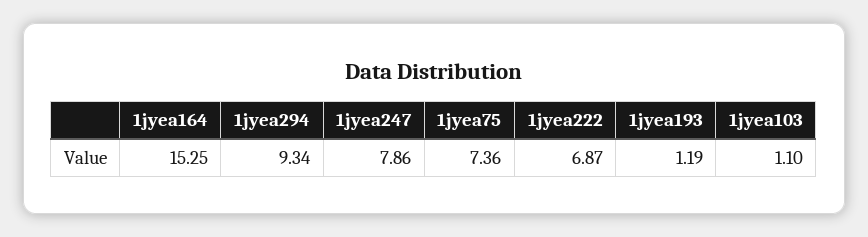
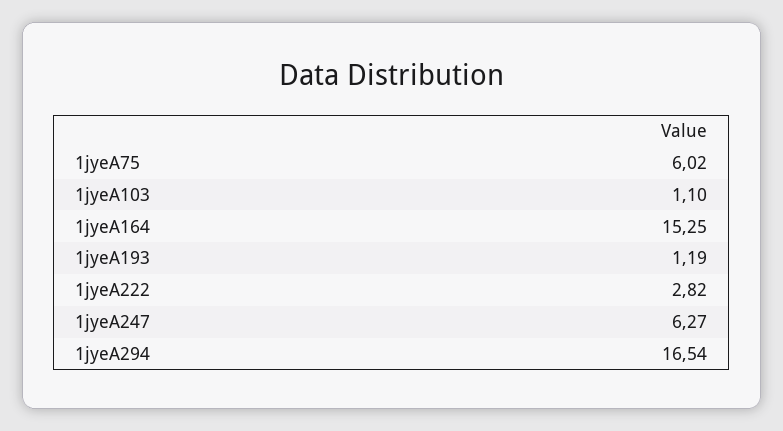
1jyea294: 9.34 -> 16.54
1jyea247: 7.86 -> 6.27
1jyea75: 7.36 -> 6.02
1jyea222: 6.87 -> 2.82

